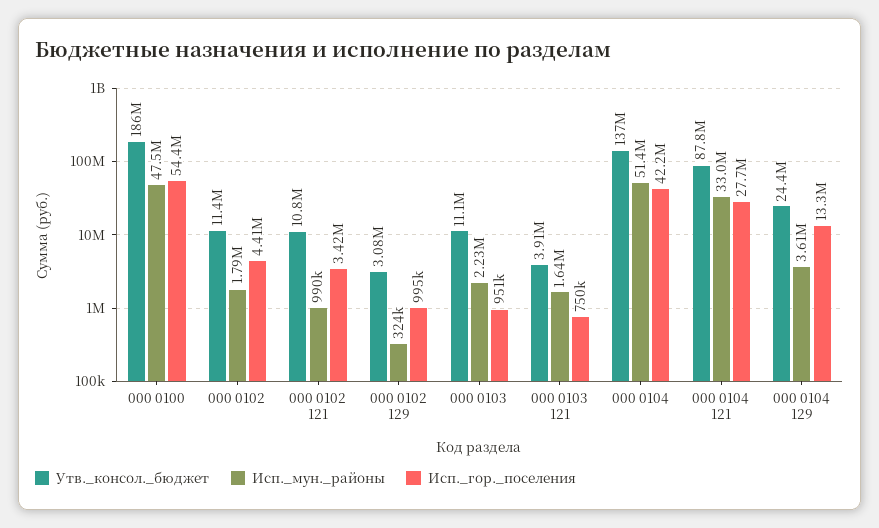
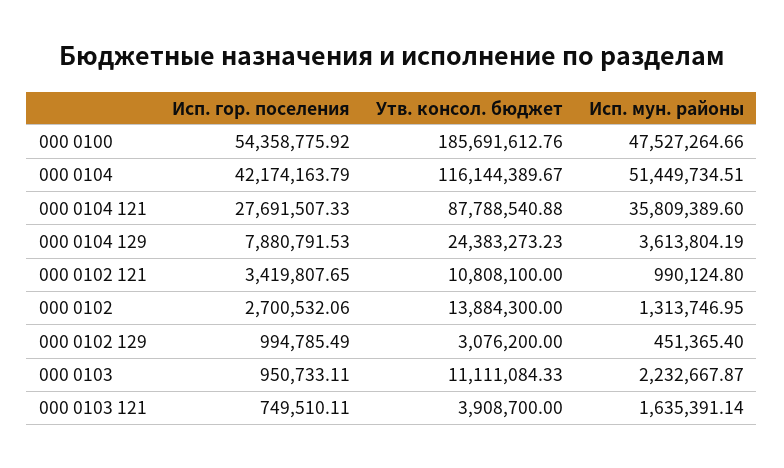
Утв._консол._бюджет, 000 0102: 11400000 -> 13884300
Исп._мун._районы, 000 0102: 1790000 -> 1313746.95
Исп._гор._поселения, 000 0102: 4410000 -> 2700532.06
Исп._мун._районы, 000 0102 129: 324000 -> 451365.4
Утв._консол._бюджет, 000 0104: 137000000 -> 116144389.67
Исп._мун._районы, 000 0104 121: 33000000 -> 35809389.6
Исп._гор._поселения, 000 0104 129: 13300000 -> 7880791.53

